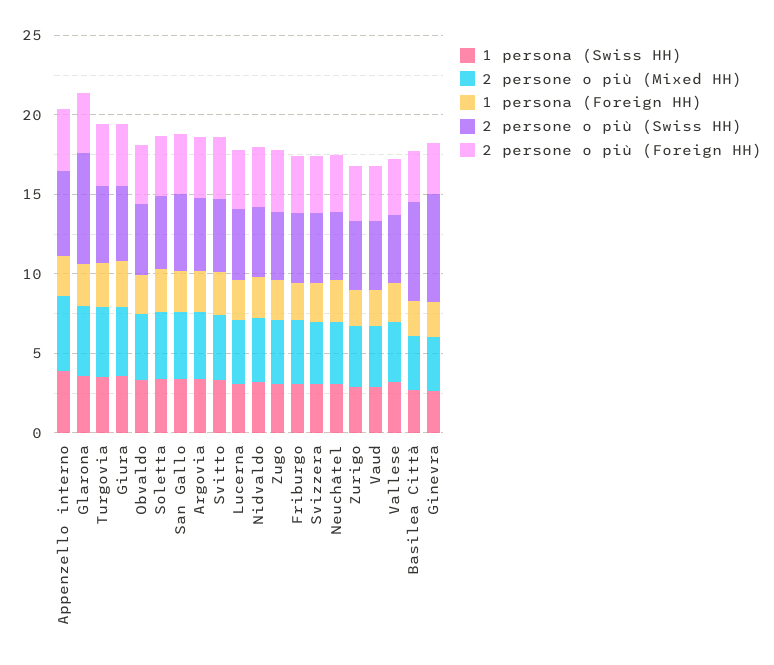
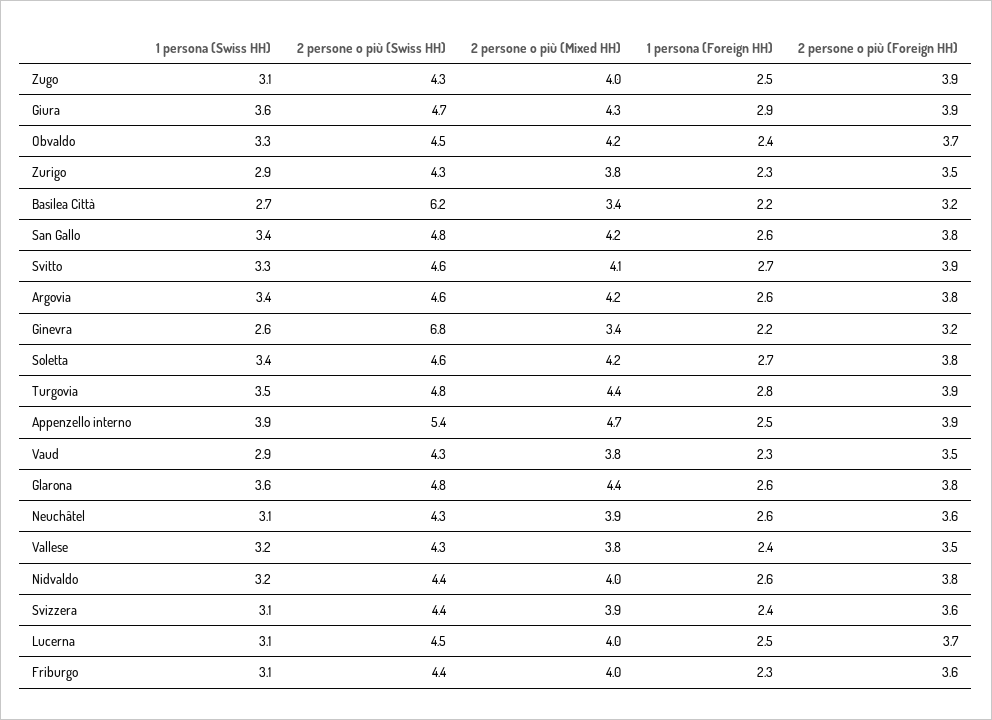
2 persone o più (Swiss HH), Glarona: 7 -> 4.8

